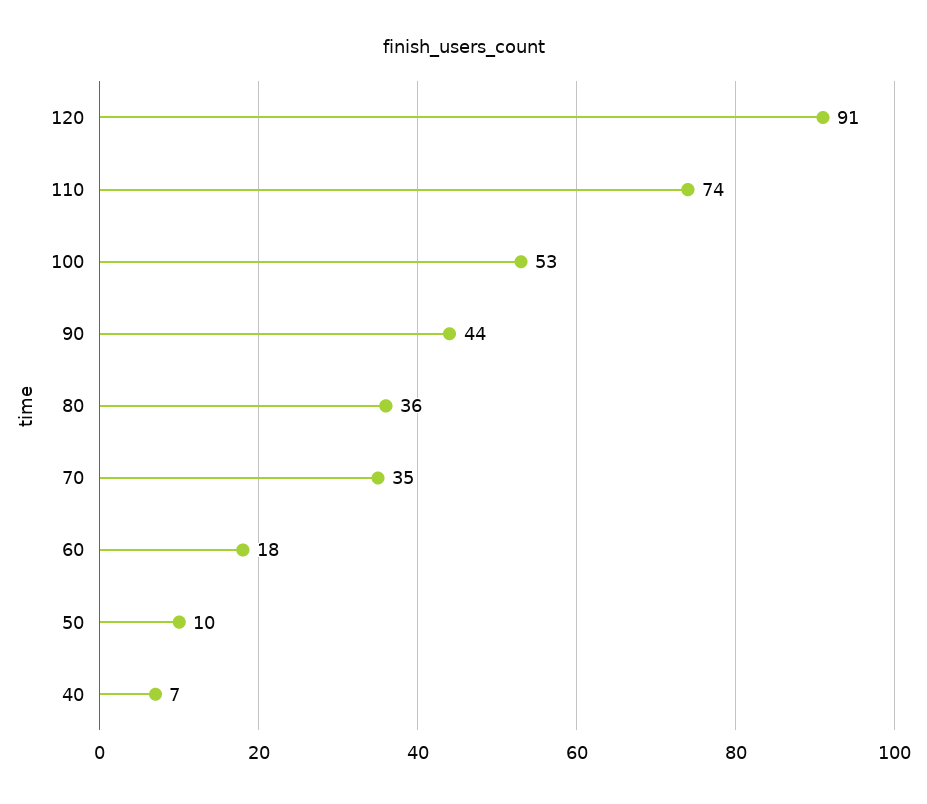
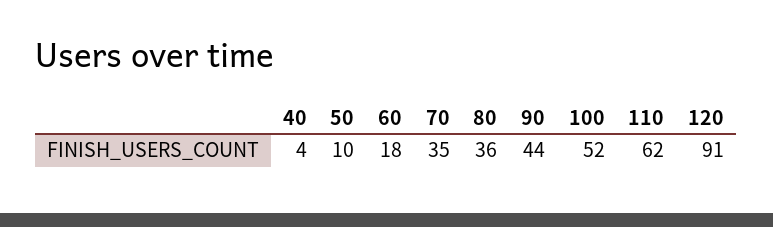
110: 74 -> 62
100: 53 -> 52
40: 7 -> 4

